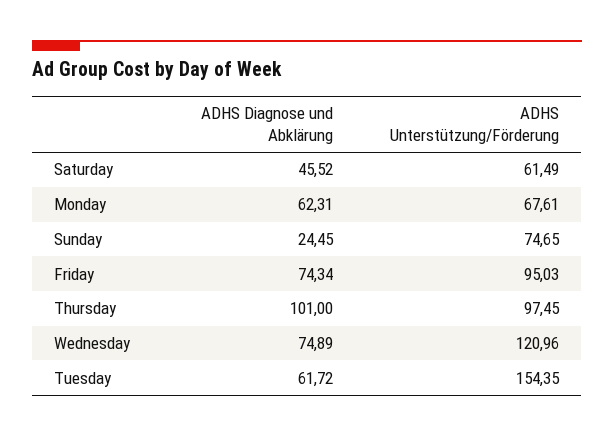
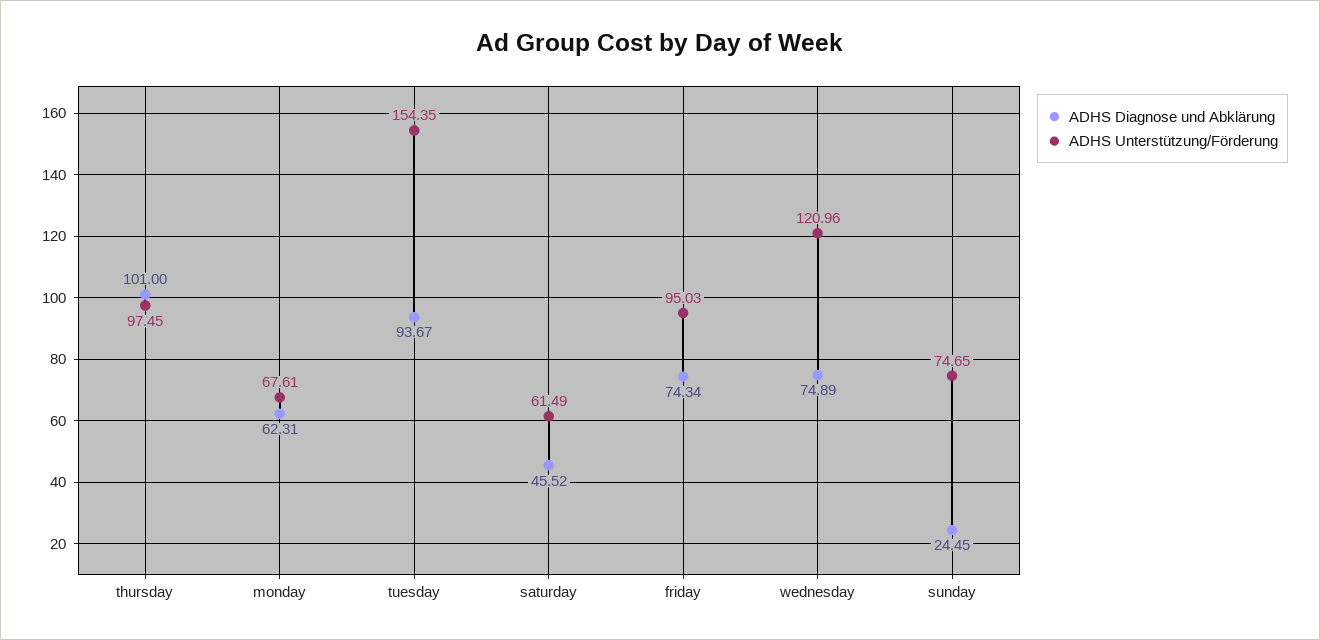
ADHS Diagnose und Abklärung, Tuesday: 61.72 -> 93.67

